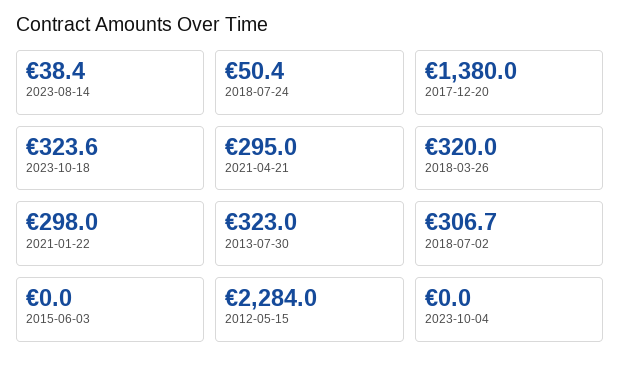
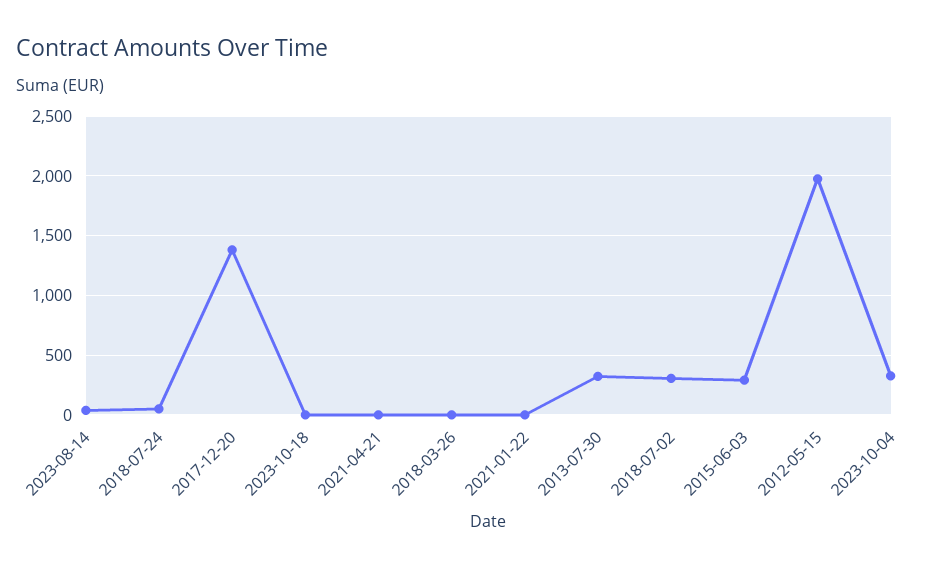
2023-10-18: 323.6 -> 0
2021-04-21: 295 -> 0
2018-03-26: 320 -> 0
2021-01-22: 298 -> 0
2015-06-03: 0 -> 300
2012-05-15: 2284 -> 2000
2023-10-04: 0 -> 300

